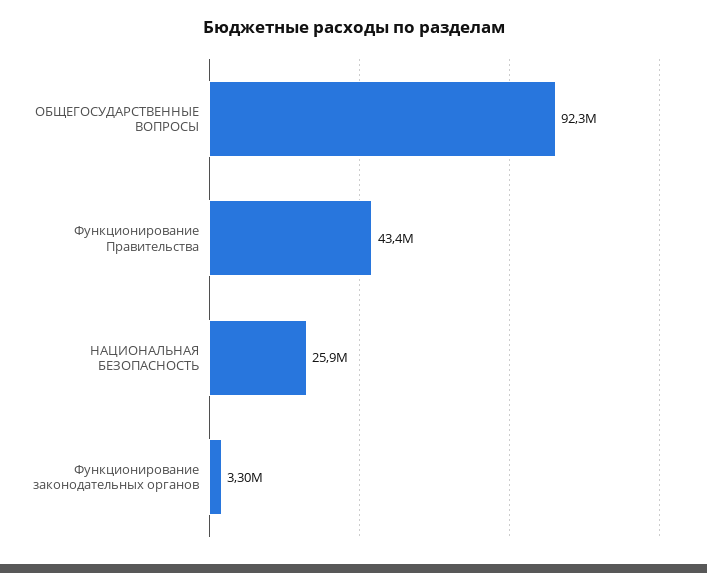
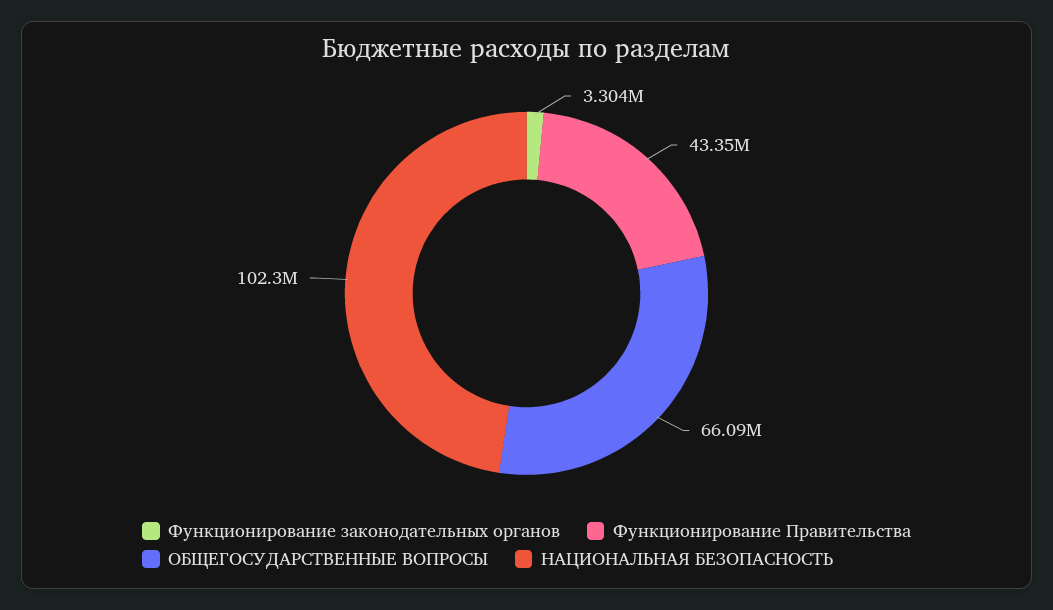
ОБЩЕГОСУДАРСТВЕННЫЕ ВОПРОСЫ: 92300000 -> 66090000
НАЦИОНАЛЬНАЯ БЕЗОПАСНОСТЬ: 25900000 -> 102300000

